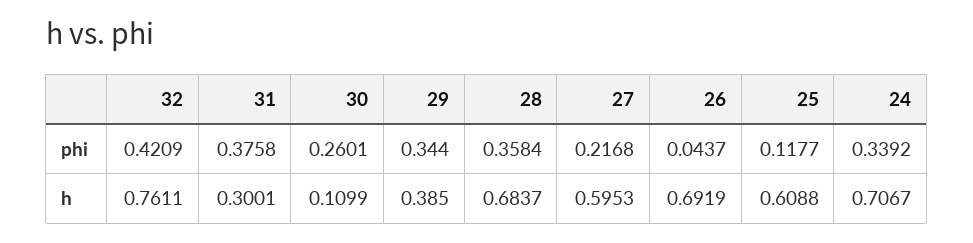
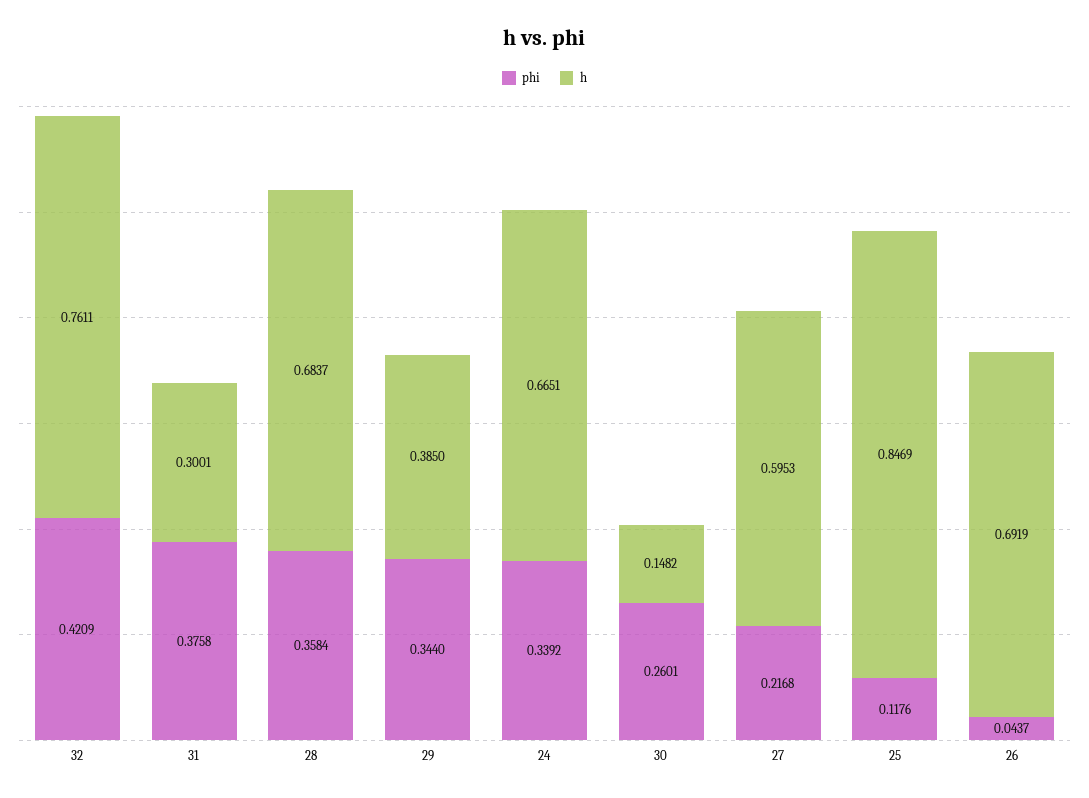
phi, 25: 0.1177 -> 0.1176
h, 30: 0.1099 -> 0.1482
h, 25: 0.6088 -> 0.8469
h, 24: 0.7067 -> 0.6651

